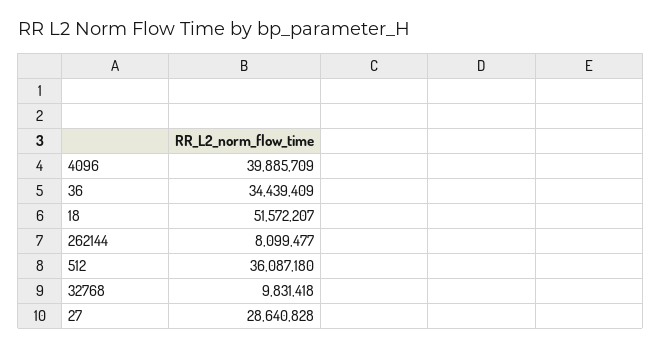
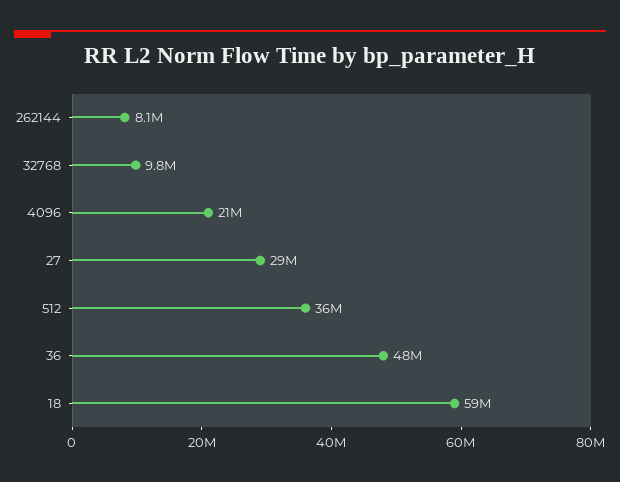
4096: 39885709 -> 21000000
36: 34439409 -> 48000000
18: 51572207 -> 59000000

